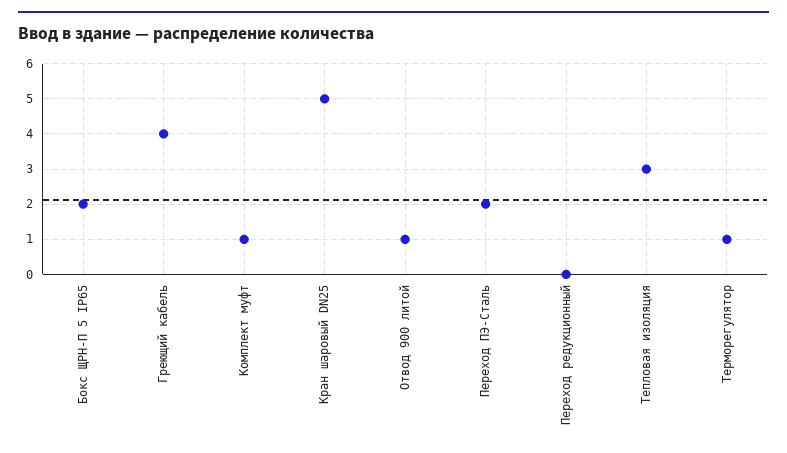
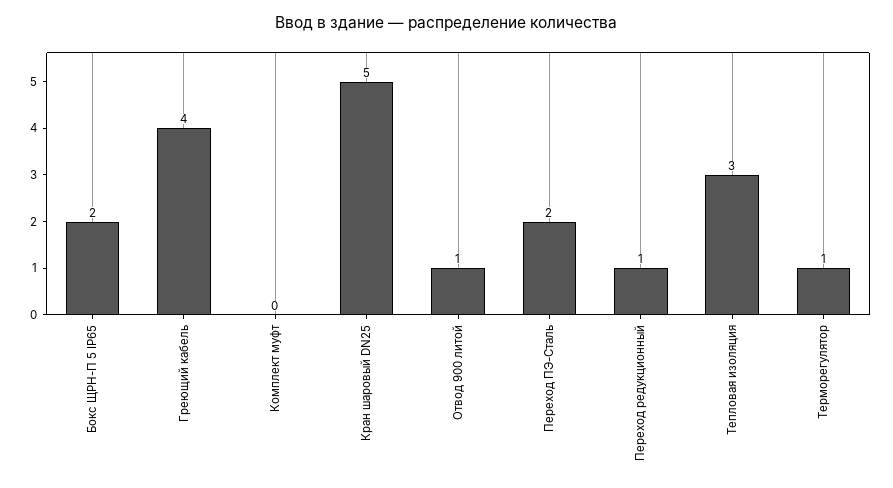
Комплект муфт: 1 -> 0
Переход редукционный: 0 -> 1

